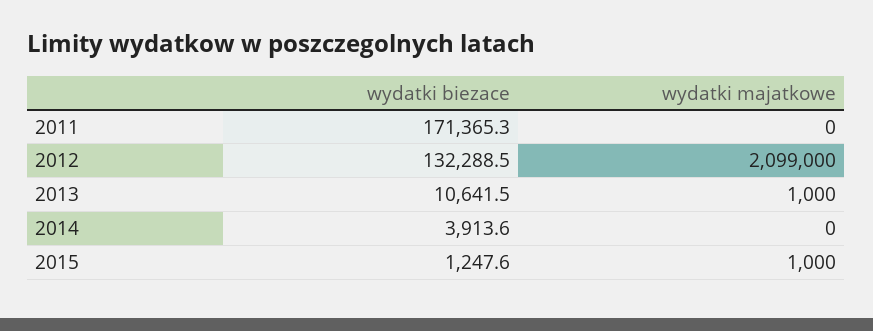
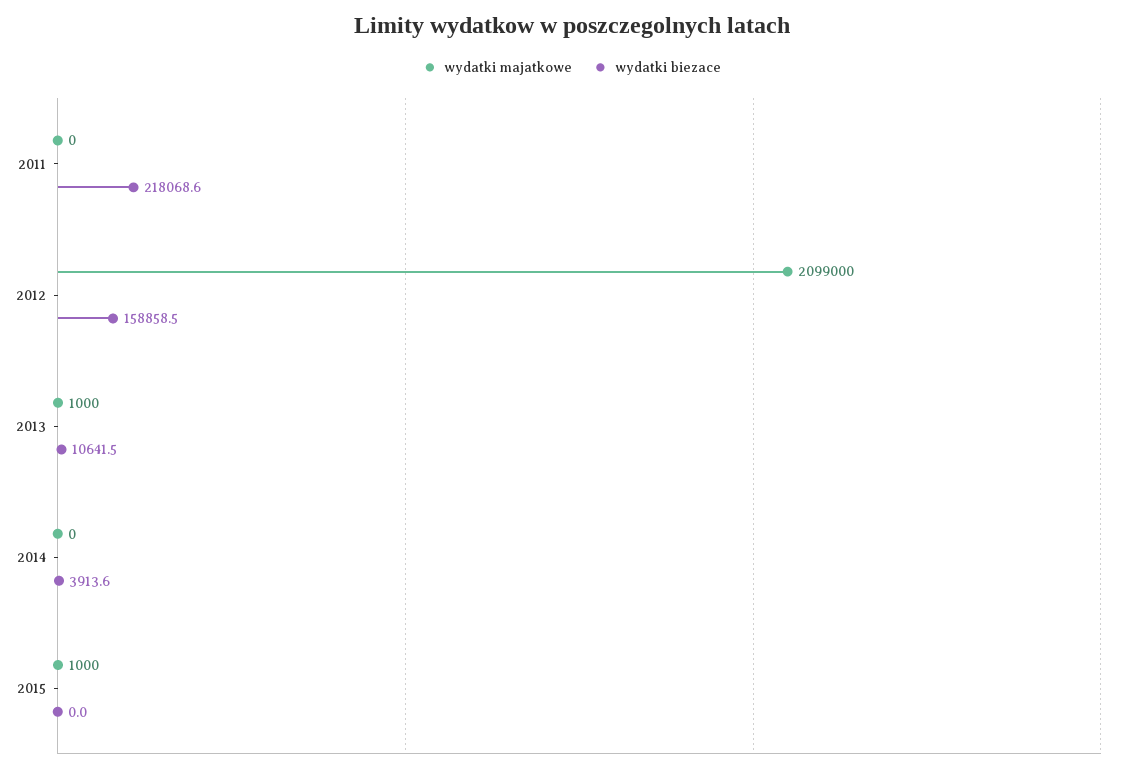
wydatki biezace, 2011: 171365.3 -> 218068.6
wydatki biezace, 2012: 132288.5 -> 158858.5
wydatki biezace, 2015: 1247.6 -> 0

